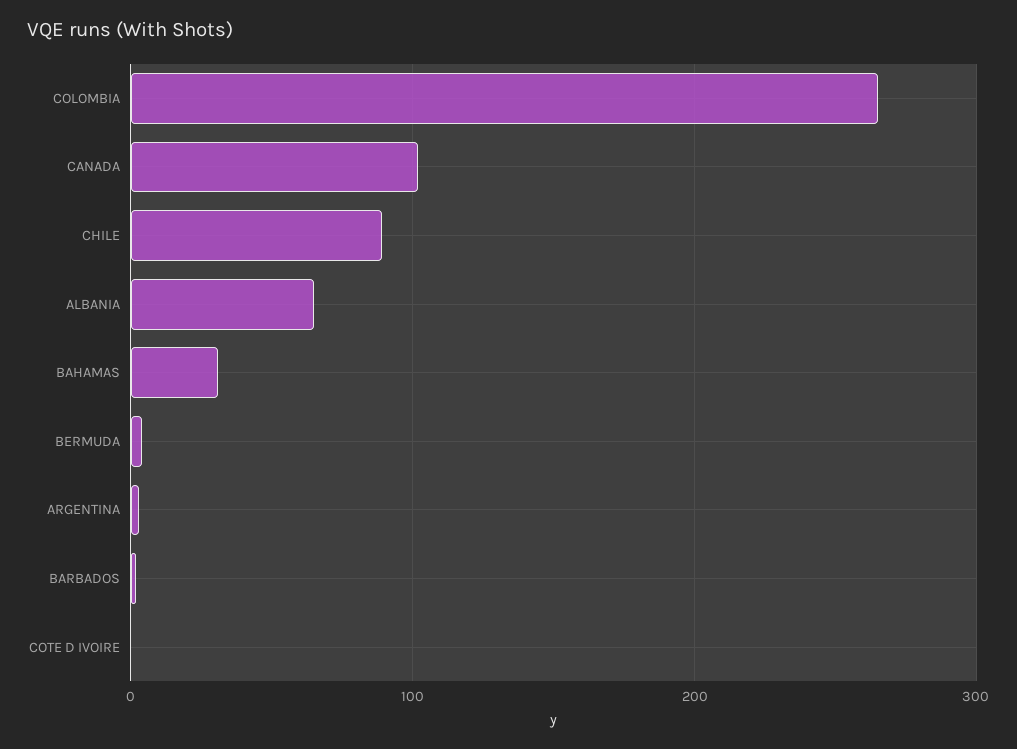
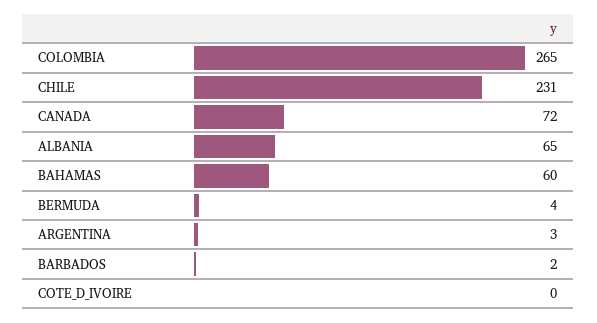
CANADA: 100 -> 72
CHILE: 90 -> 231
BAHAMAS: 30 -> 60

